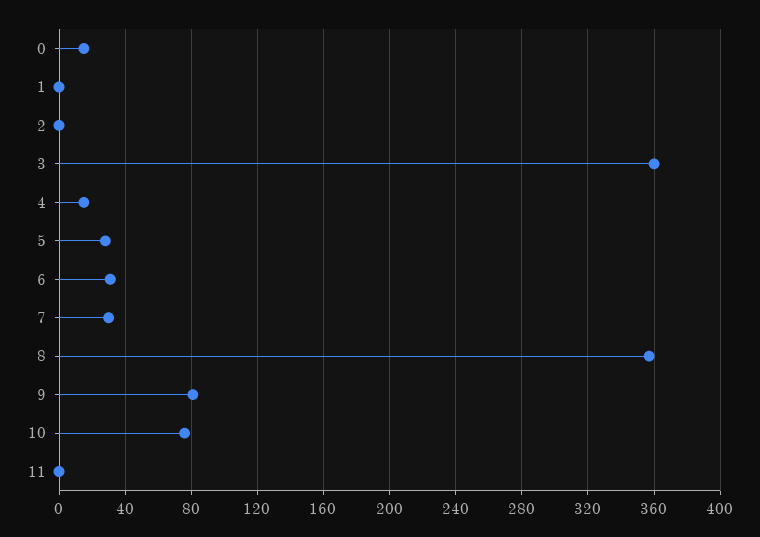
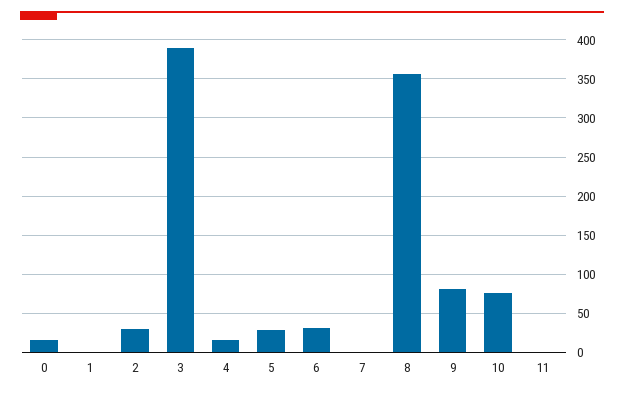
2: 0 -> 30
3: 360 -> 390
7: 30 -> 0

